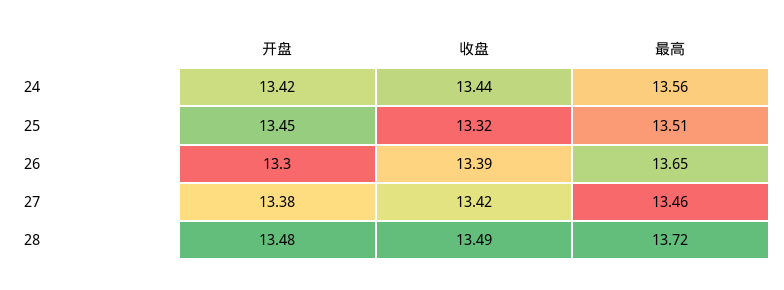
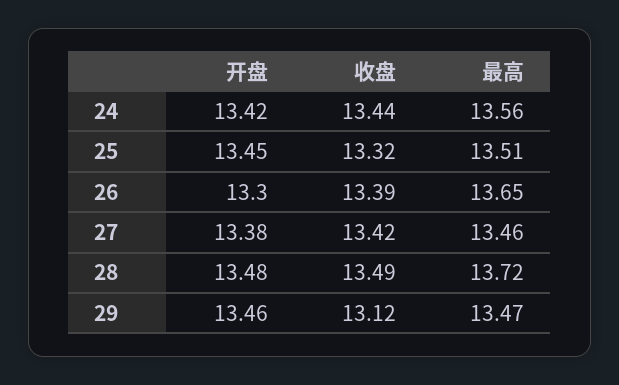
开盘, 29: none -> 13.46
收盘, 29: none -> 13.12
最高, 29: none -> 13.47

